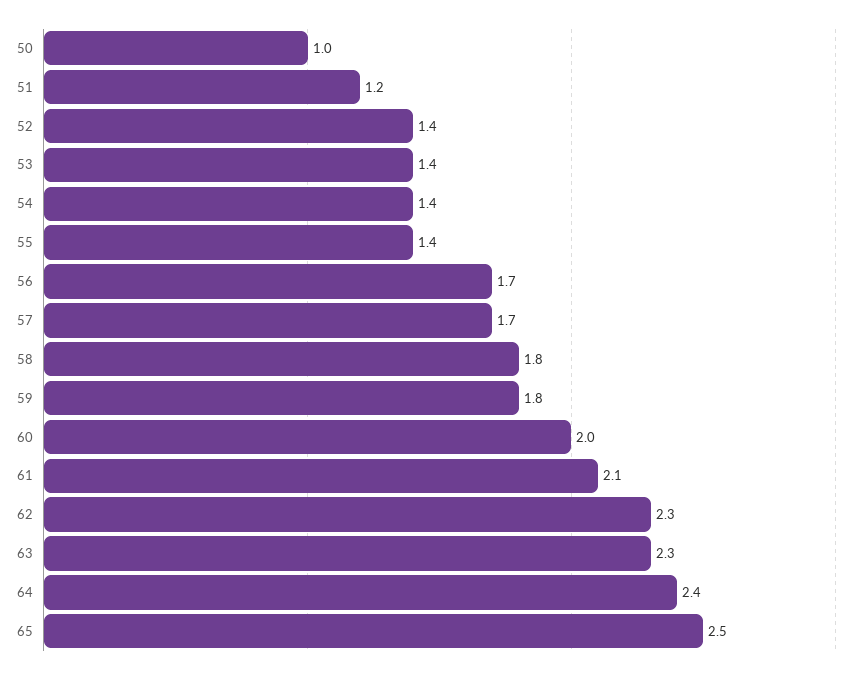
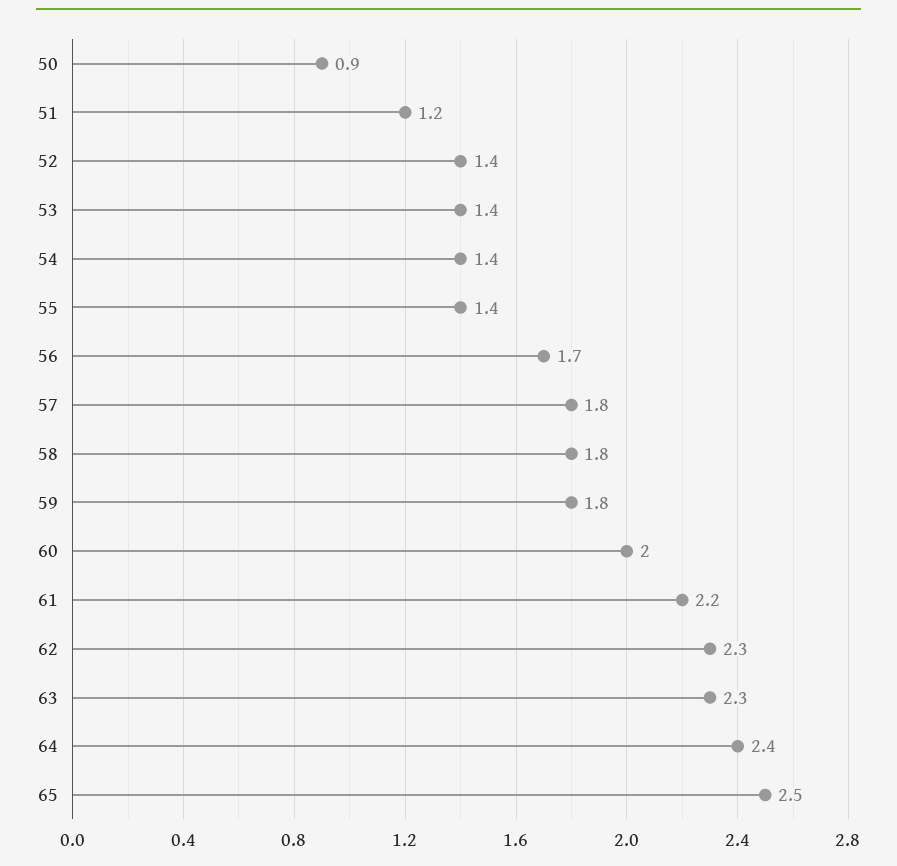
50: 1 -> 0.9
57: 1.7 -> 1.8
61: 2.1 -> 2.2

